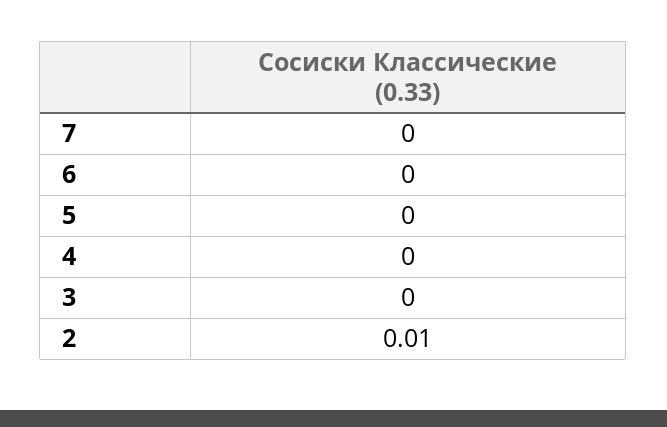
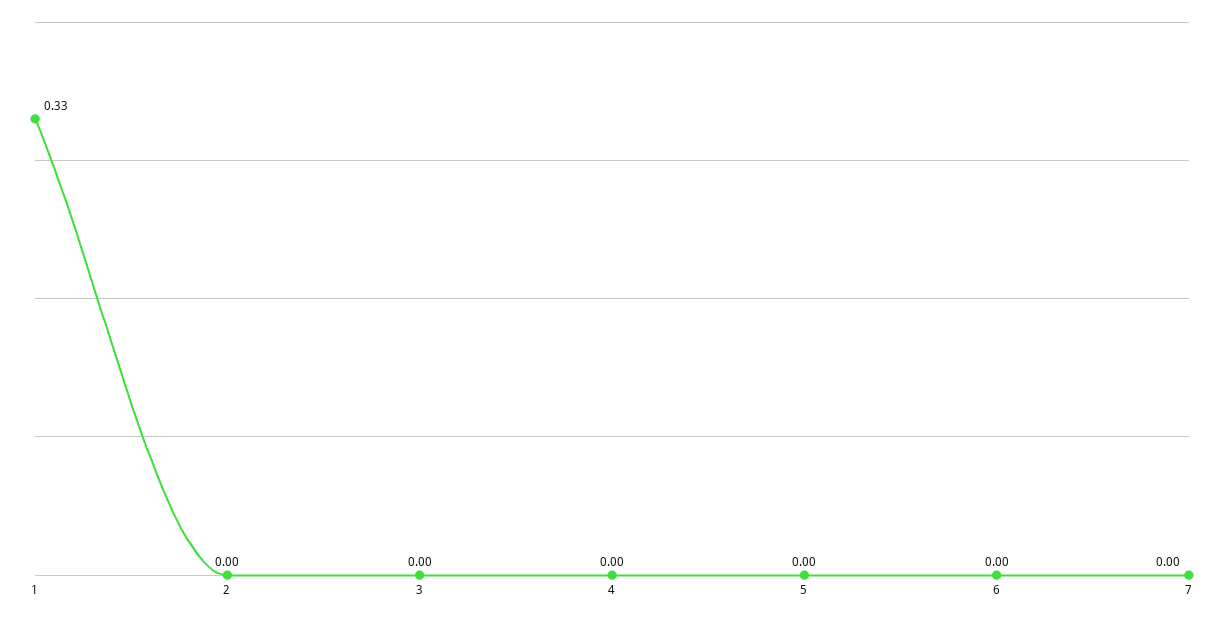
2: 0.01 -> 0
1: none -> 0.33

